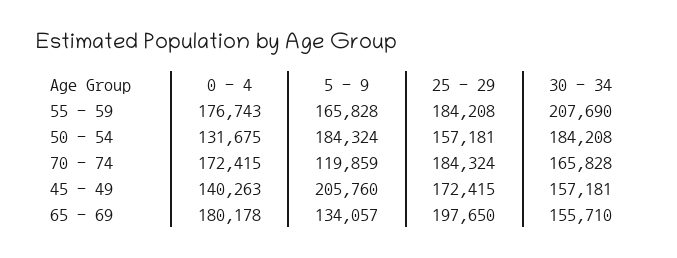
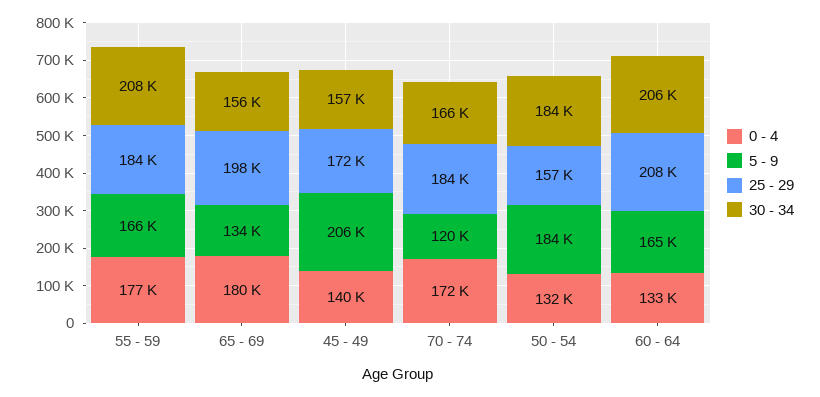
0 - 4, 60 - 64: none -> 133000
5 - 9, 60 - 64: none -> 165000
25 - 29, 60 - 64: none -> 208000
30 - 34, 60 - 64: none -> 206000

